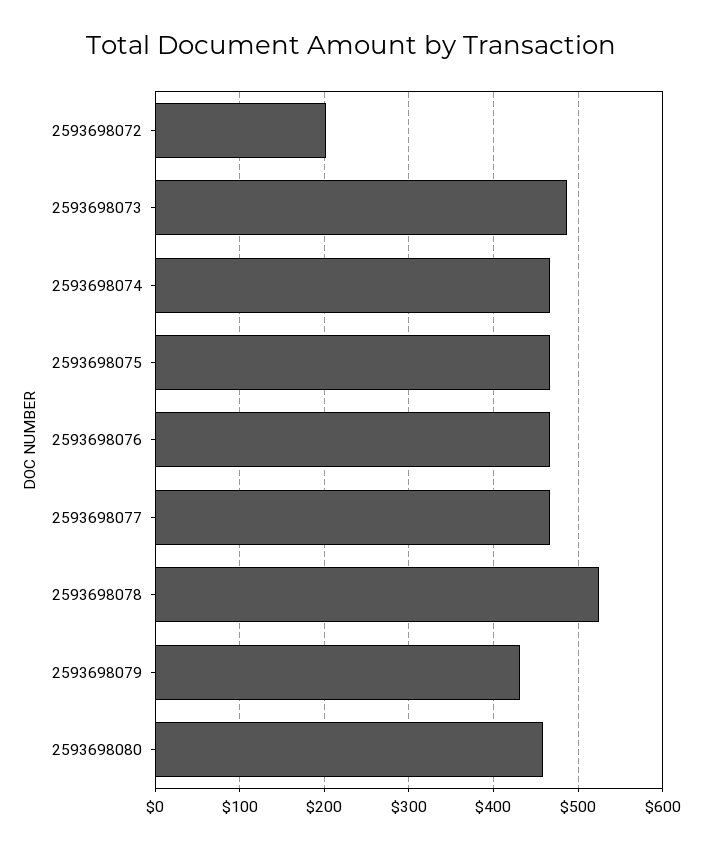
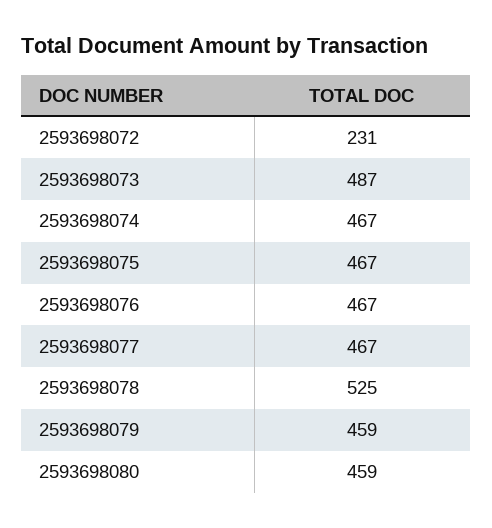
2593698072: 200 -> 231
2593698079: 430 -> 459

